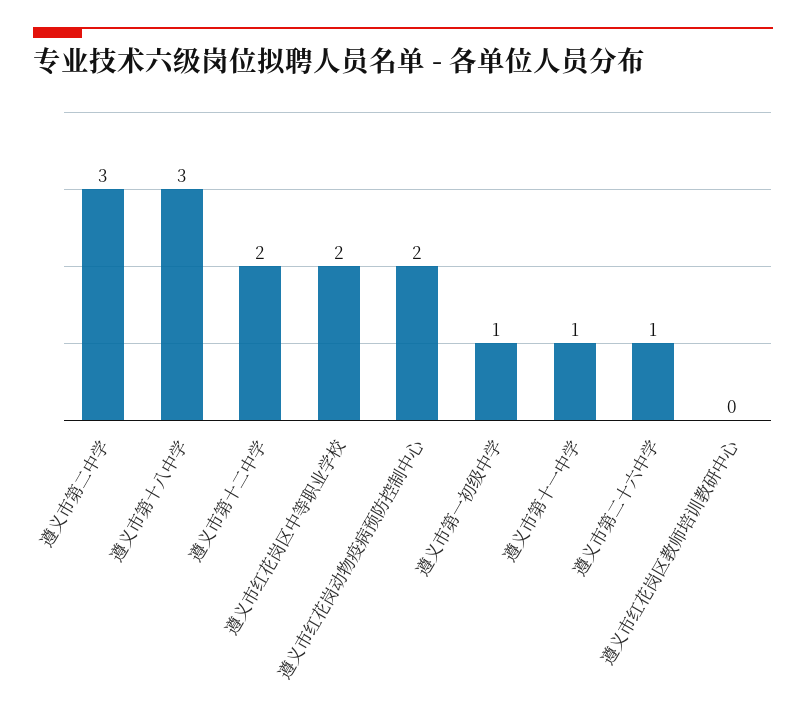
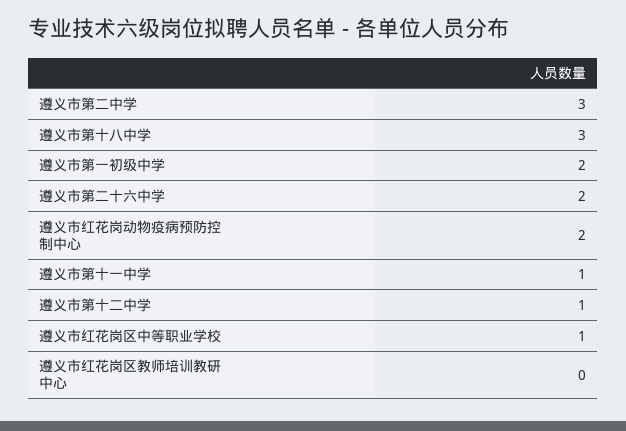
遵义市第十二中学: 2 -> 1
遵义市红花岗区中等职业学校: 2 -> 1
遵义市第一初级中学: 1 -> 2
遵义市第二十六中学: 1 -> 2

